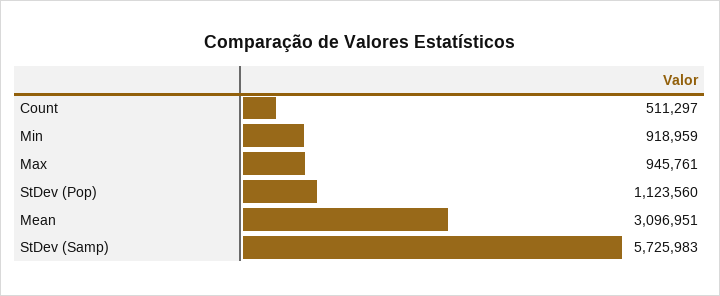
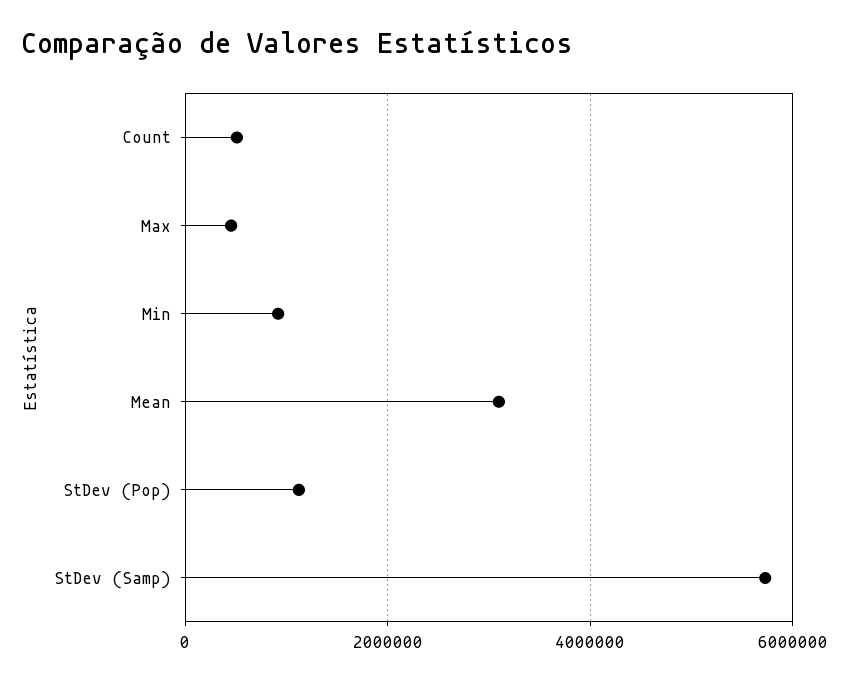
Max: 945761 -> 400000

